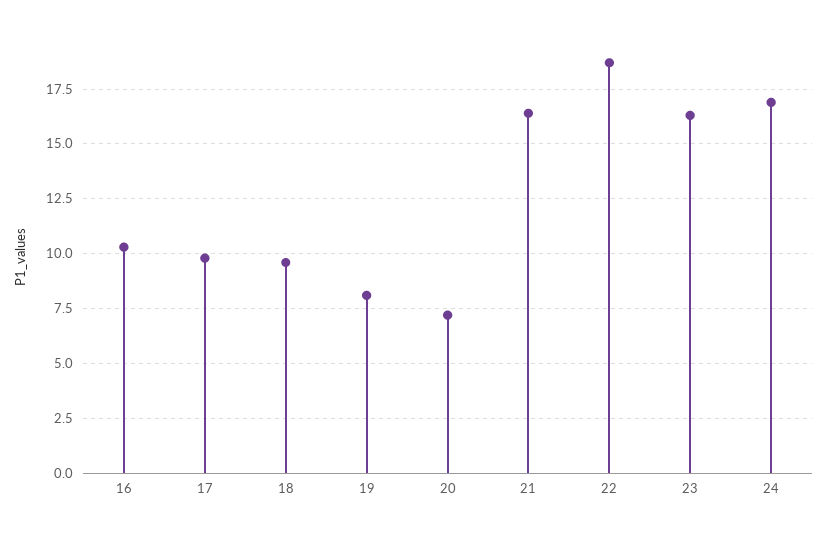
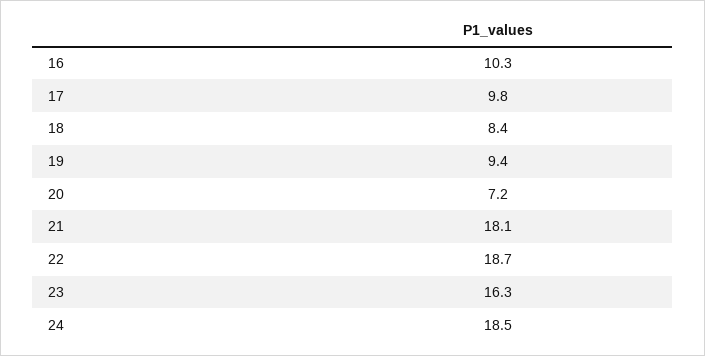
18: 9.5 -> 8.4
19: 8 -> 9.4
21: 16.5 -> 18.1
24: 17 -> 18.5

